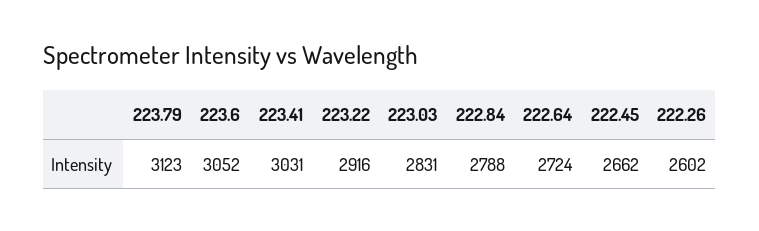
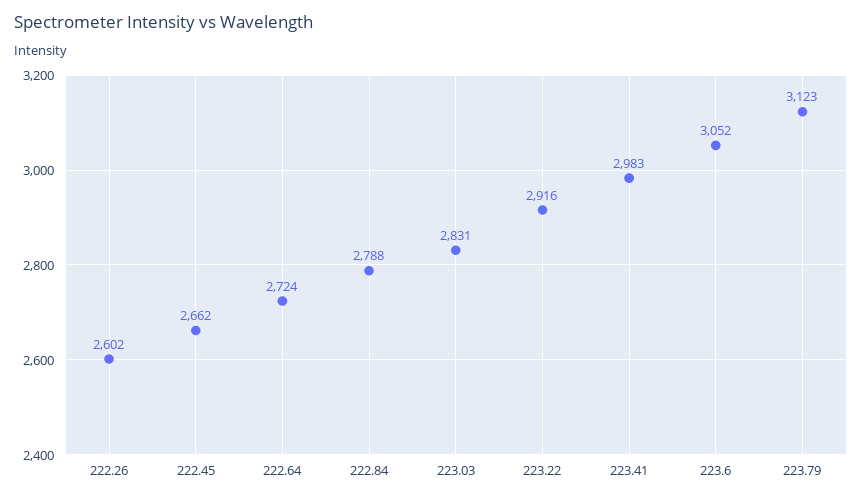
223.41: 3031 -> 2983

